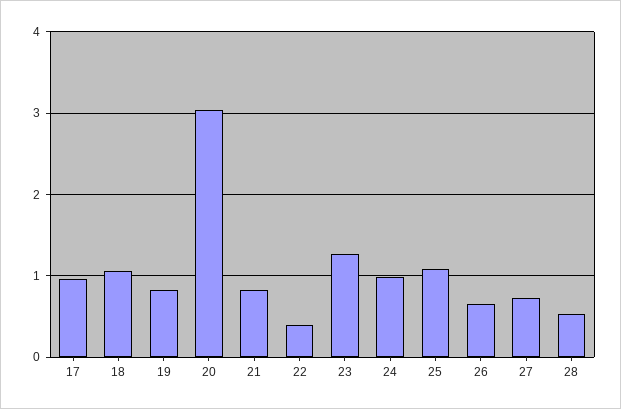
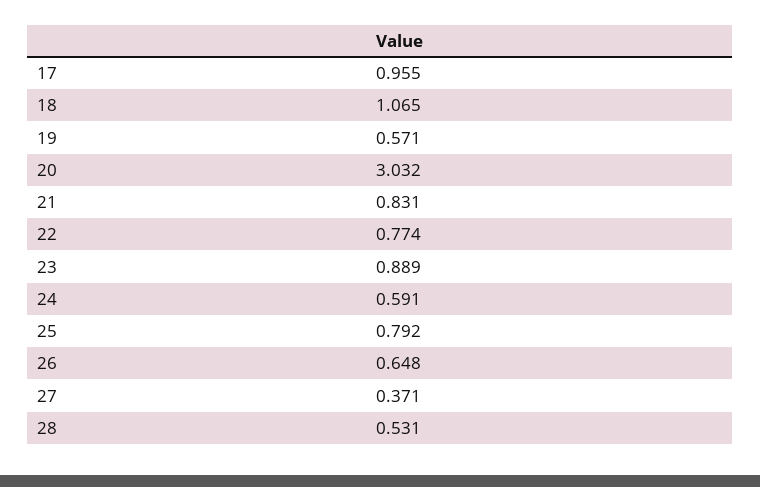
19: 0.8 -> 0.571
22: 0.4 -> 0.774
23: 1.3 -> 0.889
24: 1 -> 0.591
25: 1.1 -> 0.792
27: 0.7 -> 0.371

